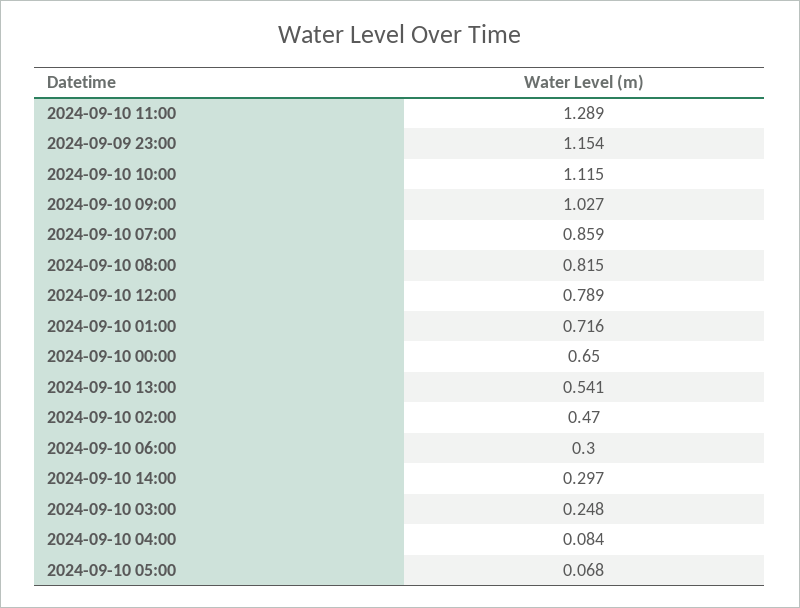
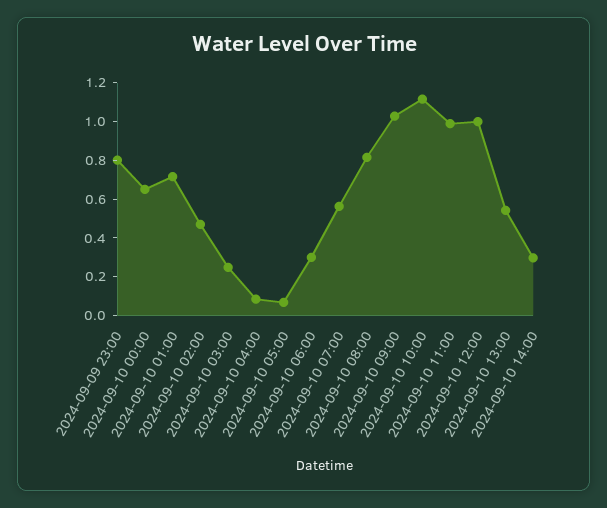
2024-09-10 11:00: 1.289 -> 1
2024-09-09 23:00: 1.154 -> 0.8
2024-09-10 07:00: 0.859 -> 0.55
2024-09-10 12:00: 0.789 -> 1

